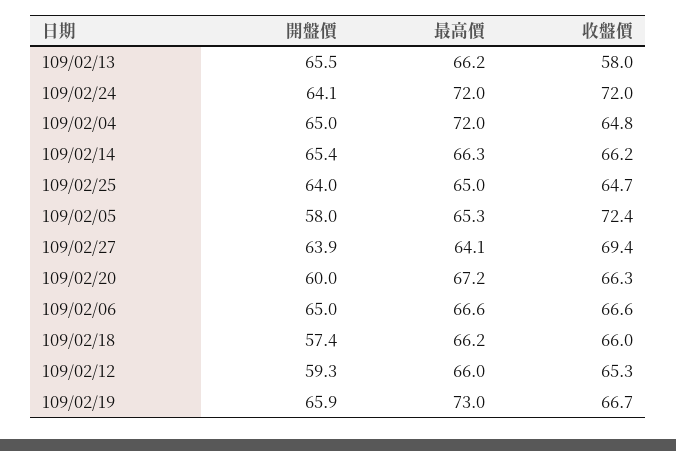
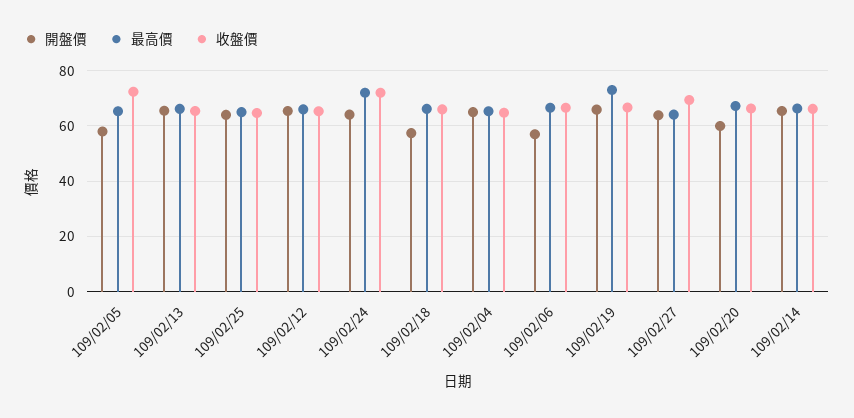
收盤價, 109/02/13: 58 -> 65
最高價, 109/02/04: 72 -> 65
開盤價, 109/02/06: 65 -> 57.5
開盤價, 109/02/12: 59.3 -> 65

